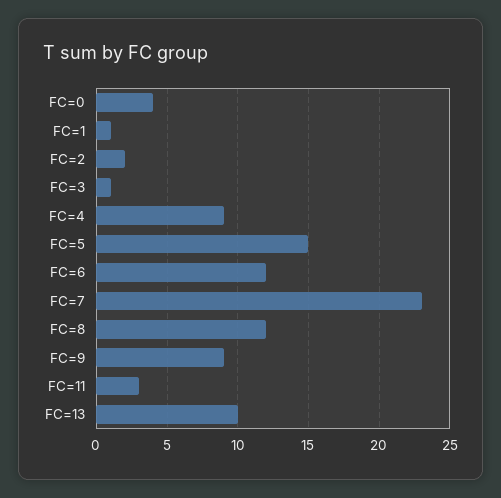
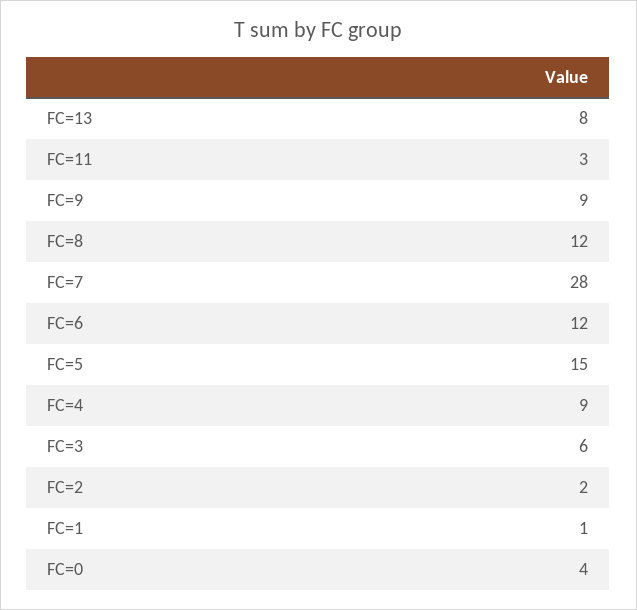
FC=3: 1 -> 6
FC=7: 23 -> 28
FC=13: 10 -> 8

